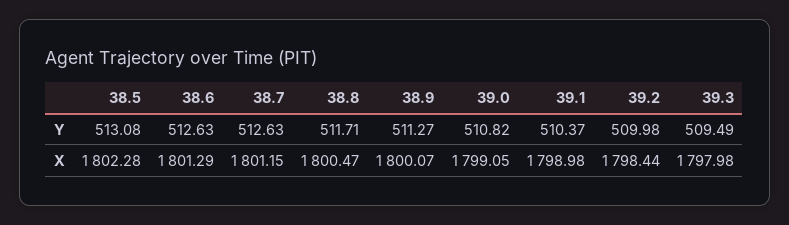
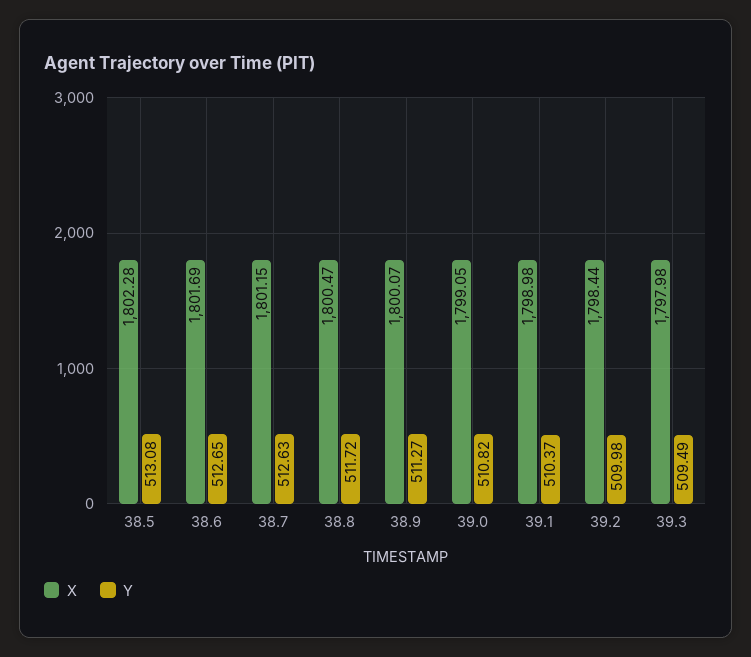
Y, 38.6: 512.63 -> 512.65
Y, 38.8: 511.71 -> 511.72
X, 38.6: 1801.29 -> 1801.69

